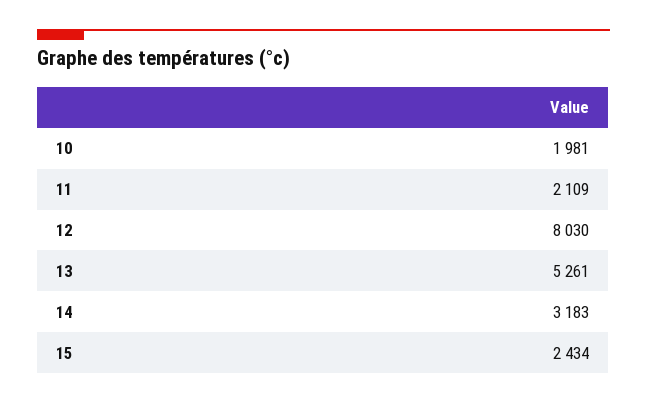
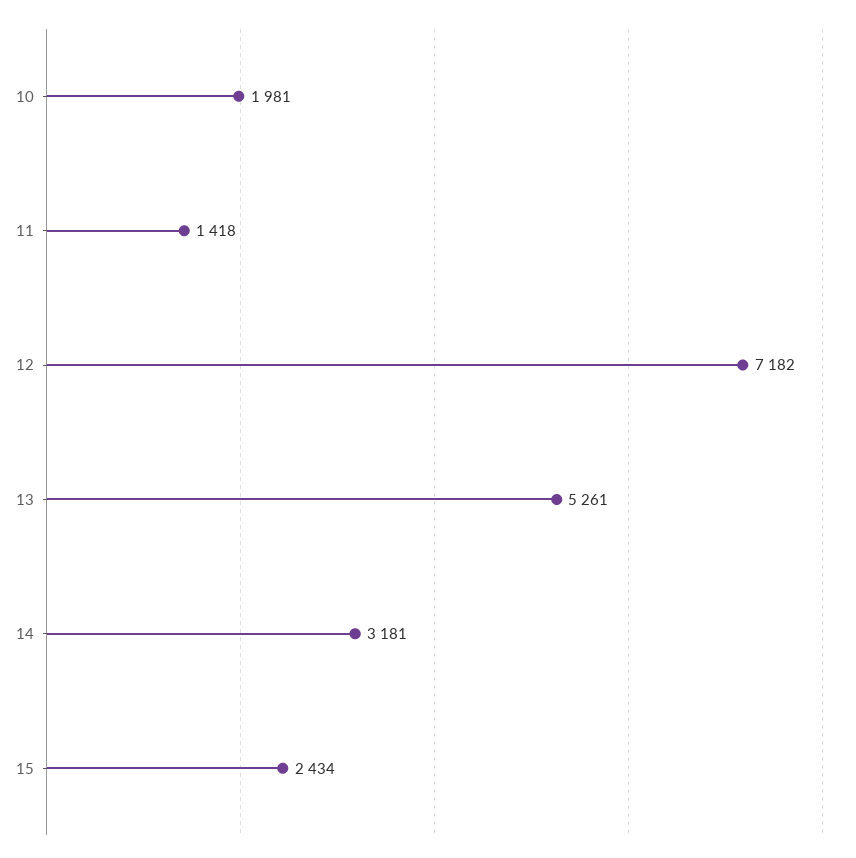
11: 2109 -> 1418
12: 8030 -> 7182
14: 3183 -> 3181

